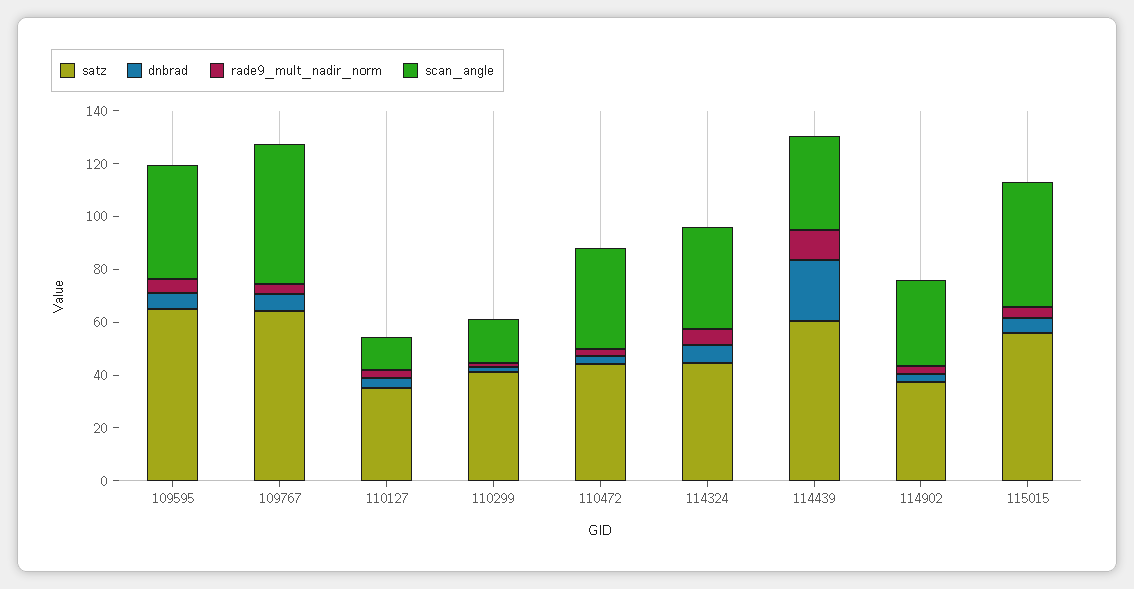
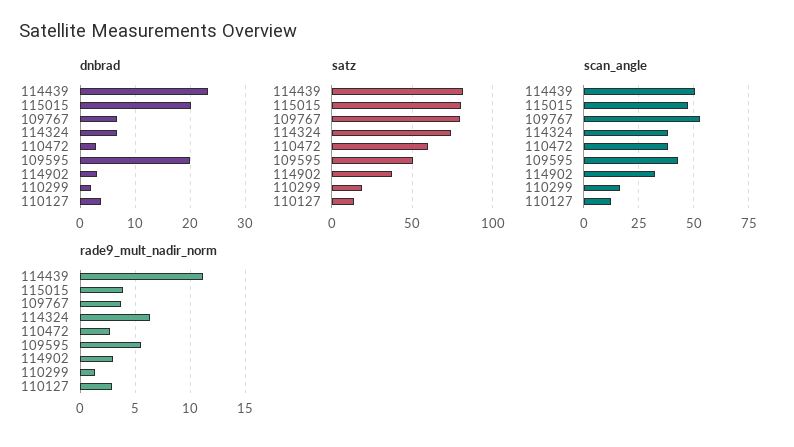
satz, 109595: 65 -> 50
dnbrad, 109595: 5 -> 20
satz, 109767: 65 -> 80
satz, 110127: 35 -> 15
satz, 110299: 40 -> 20
satz, 110472: 45 -> 60
satz, 114324: 45 -> 75
satz, 114439: 60 -> 80
scan_angle, 114439: 35 -> 50
satz, 115015: 55 -> 80
dnbrad, 115015: 5 -> 20

